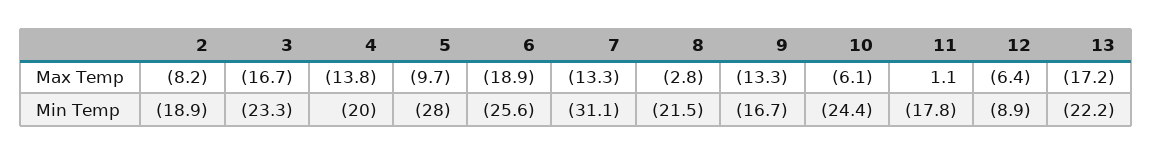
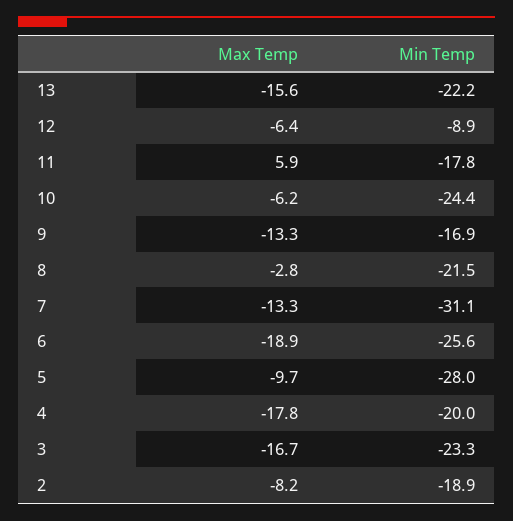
4, Max Temp: -13.8 -> -17.8
10, Max Temp: -6.1 -> -6.2
11, Max Temp: 1.1 -> 5.9
13, Max Temp: -17.2 -> -15.6
9, Min Temp: -16.7 -> -16.9

